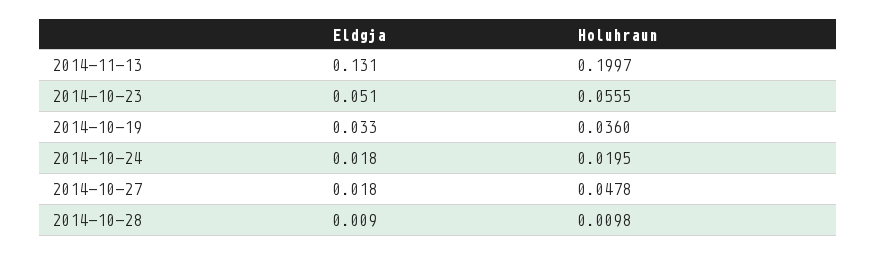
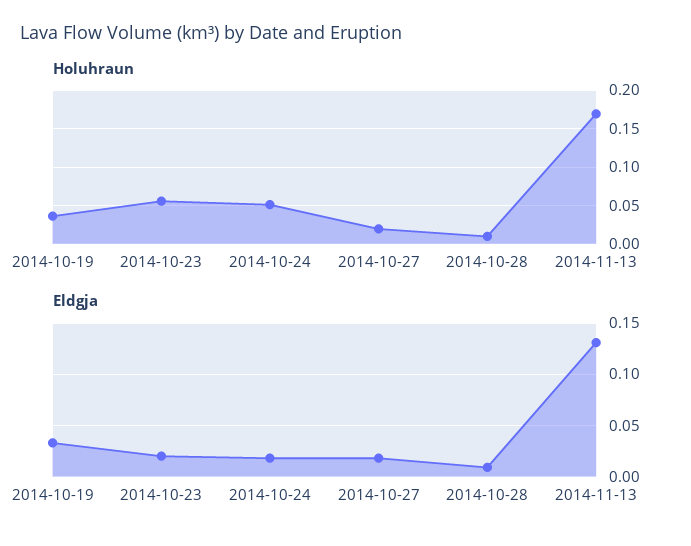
Holuhraun, 2014-11-13: 0.1997 -> 0.17
Eldgja, 2014-10-23: 0.051 -> 0.02
Holuhraun, 2014-10-24: 0.0195 -> 0.05
Holuhraun, 2014-10-27: 0.0478 -> 0.02

